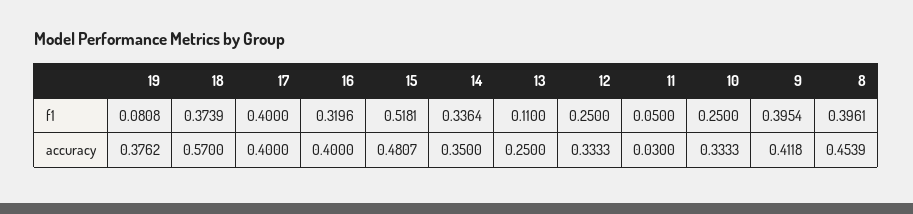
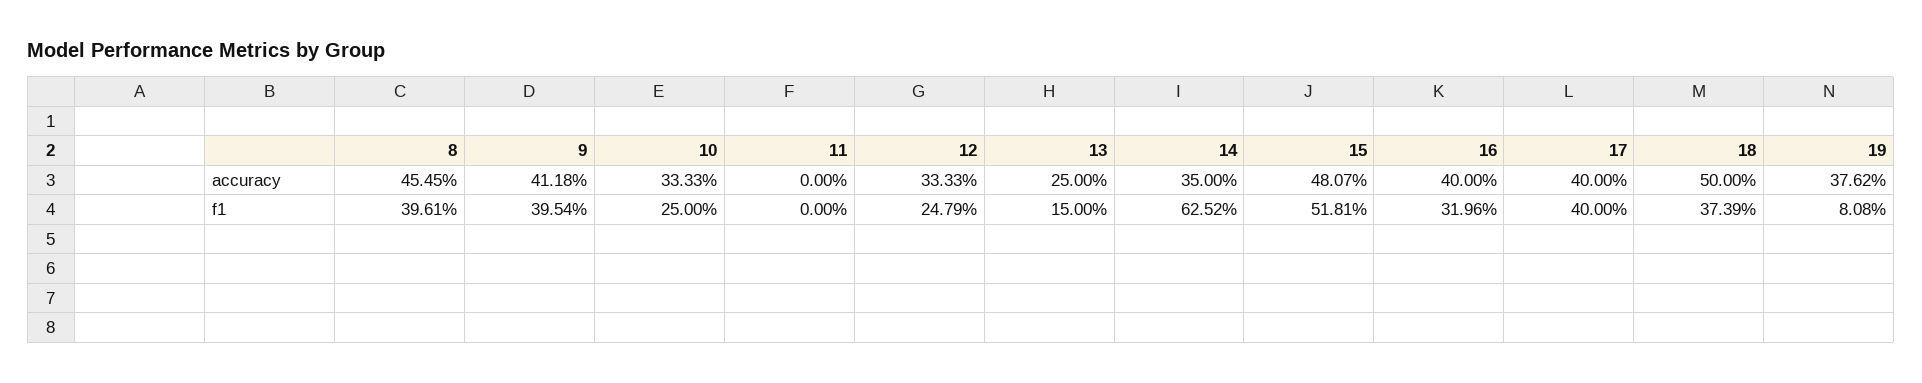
14, f1: 0.3364 -> 0.6252
13, f1: 0.11 -> 0.15
12, f1: 0.25 -> 0.2479
11, f1: 0.05 -> 0
18, accuracy: 0.57 -> 0.5
11, accuracy: 0.03 -> 0
8, accuracy: 0.4539 -> 0.4545

